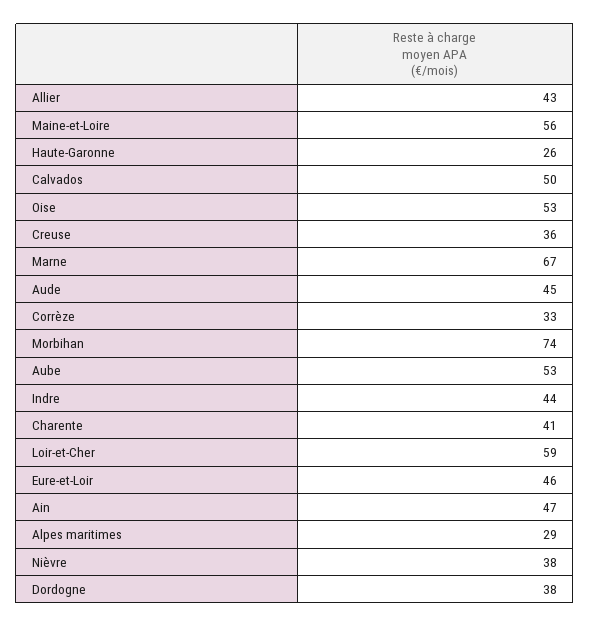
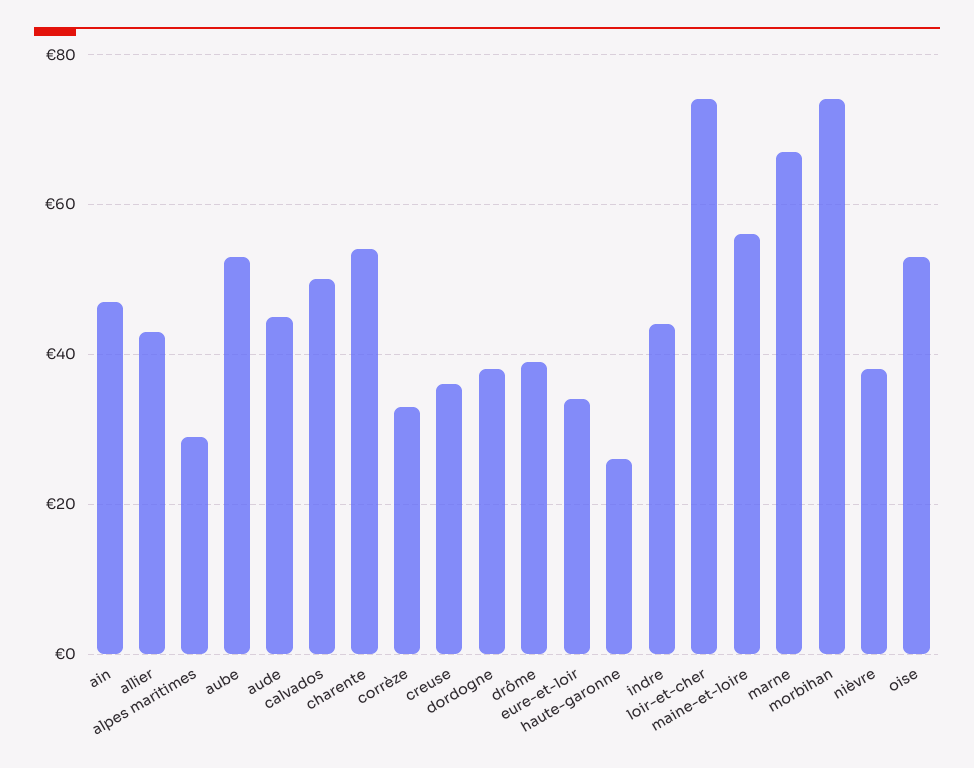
Charente: 41 -> 55
Loir-et-Cher: 59 -> 75
Eure-et-Loir: 46 -> 35
drôme: none -> 40

